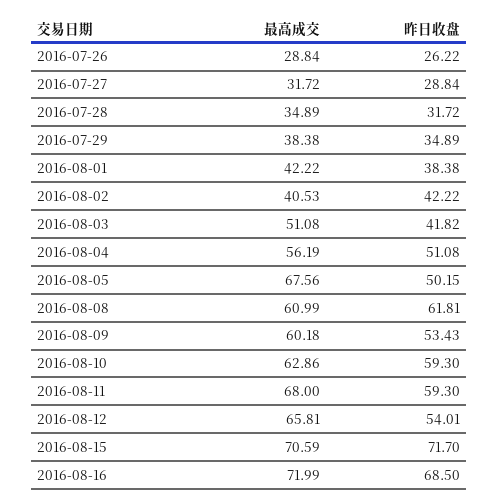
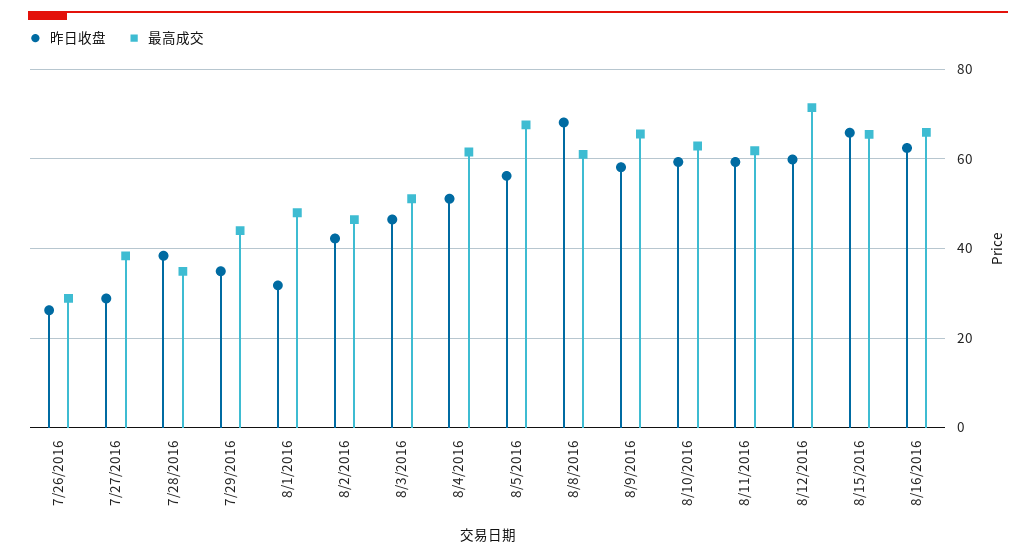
最高成交, 2016-07-27: 31.72 -> 38
昨日收盘, 2016-07-28: 31.72 -> 38
最高成交, 2016-07-29: 38.38 -> 44
最高成交, 2016-08-01: 42.22 -> 48
昨日收盘, 2016-08-01: 38.38 -> 32
最高成交, 2016-08-02: 40.53 -> 46
昨日收盘, 2016-08-03: 41.82 -> 46
最高成交, 2016-08-04: 56.19 -> 62
昨日收盘, 2016-08-05: 50.15 -> 56
昨日收盘, 2016-08-08: 61.81 -> 68
最高成交, 2016-08-09: 60.18 -> 66
昨日收盘, 2016-08-09: 53.43 -> 58
最高成交, 2016-08-11: 68 -> 62
最高成交, 2016-08-12: 65.81 -> 72
昨日收盘, 2016-08-12: 54.01 -> 60
最高成交, 2016-08-15: 70.59 -> 66
昨日收盘, 2016-08-15: 71.7 -> 66
最高成交, 2016-08-16: 71.99 -> 66
昨日收盘, 2016-08-16: 68.5 -> 62

